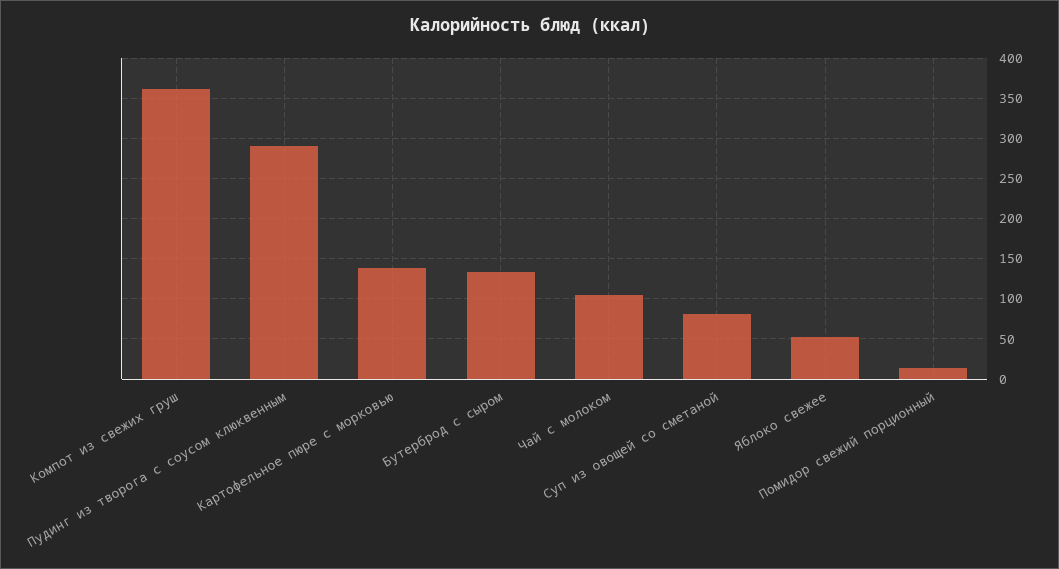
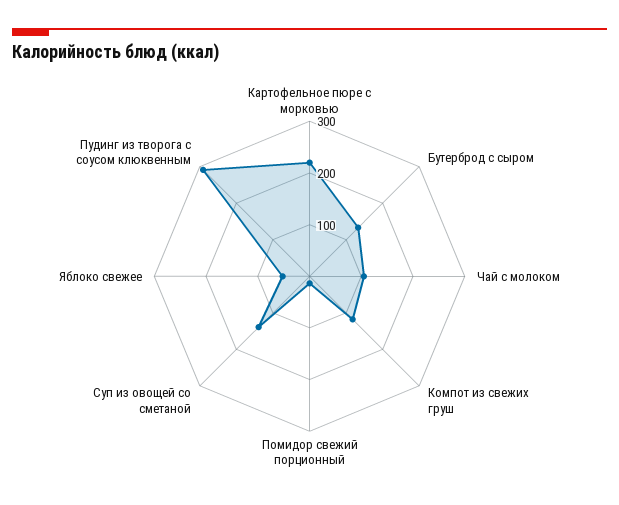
Компот из свежих груш: 360 -> 120
Картофельное пюре с морковью: 140 -> 220
Суп из овощей со сметаной: 80 -> 140

